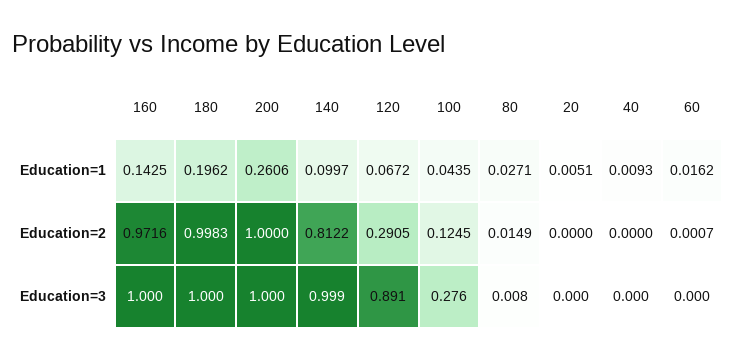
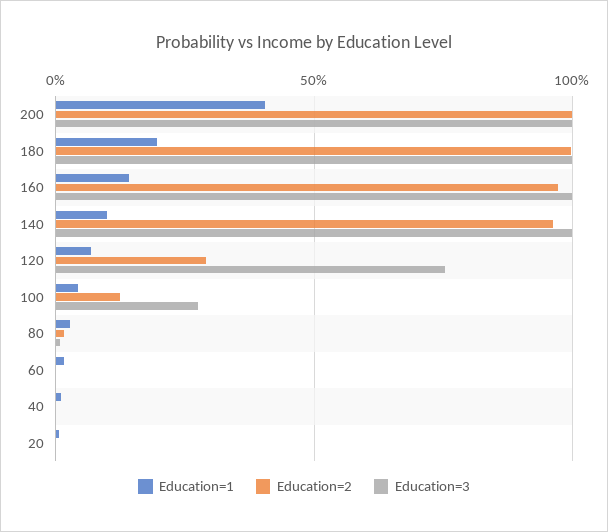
Education=1, 200: 0.2606 -> 0.4
Education=2, 140: 0.8122 -> 0.95
Education=3, 120: 0.891 -> 0.75

